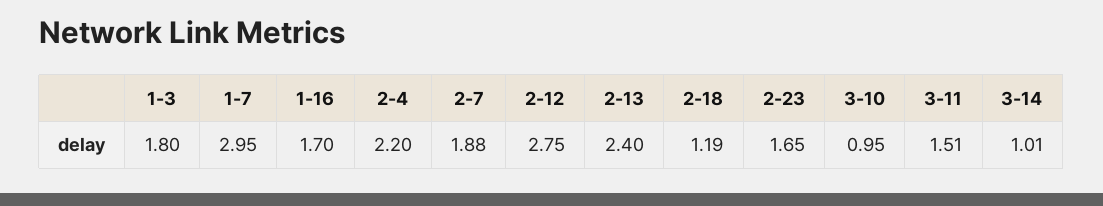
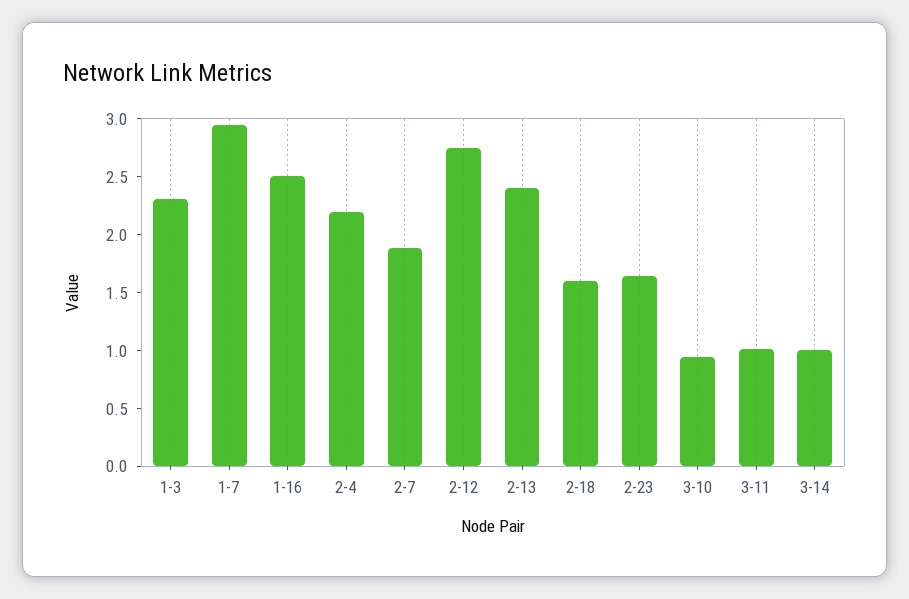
1-3: 1.8 -> 2.3
1-16: 1.7 -> 2.5
2-18: 1.19 -> 1.6
3-11: 1.51 -> 1

